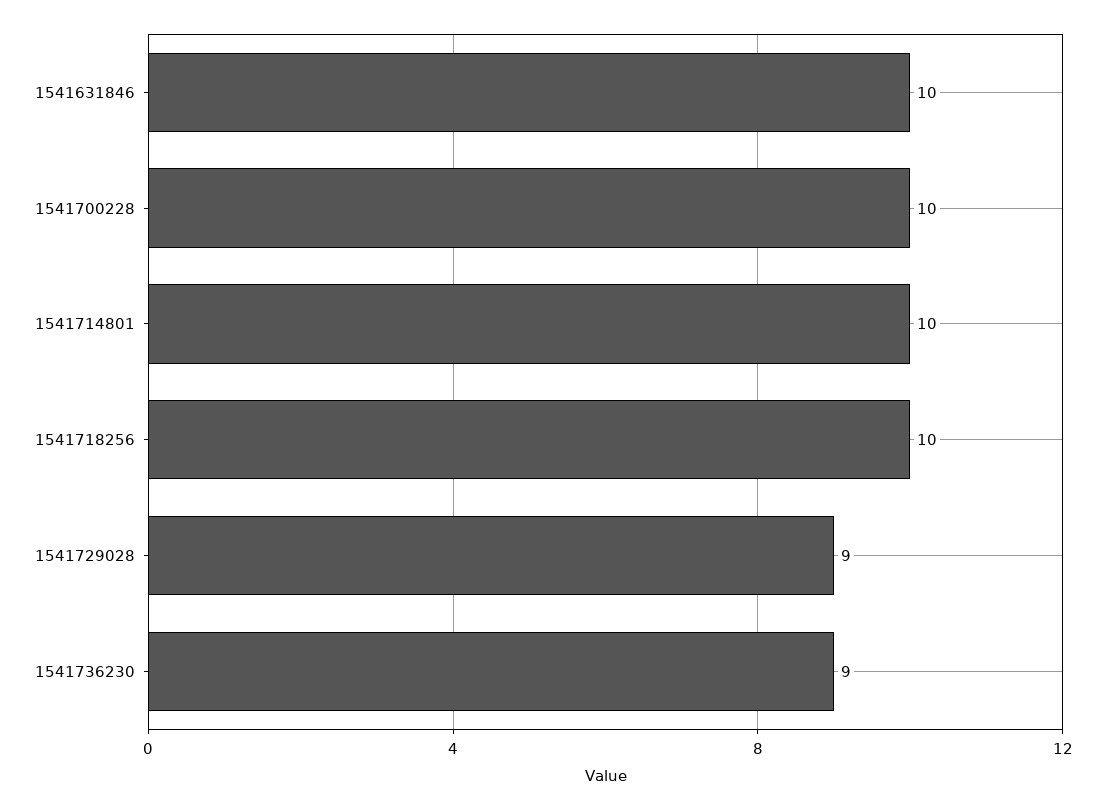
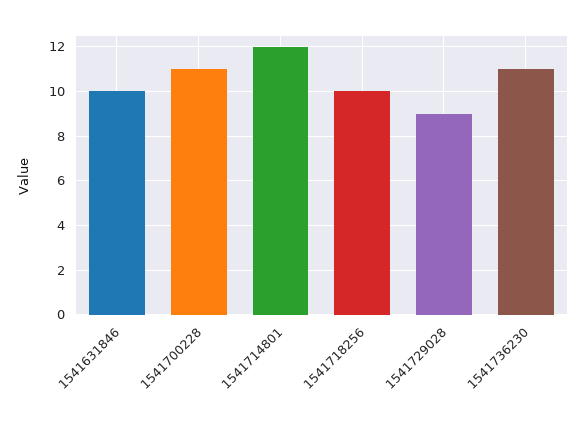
1541700228: 10 -> 11
1541714801: 10 -> 12
1541736230: 9 -> 11

